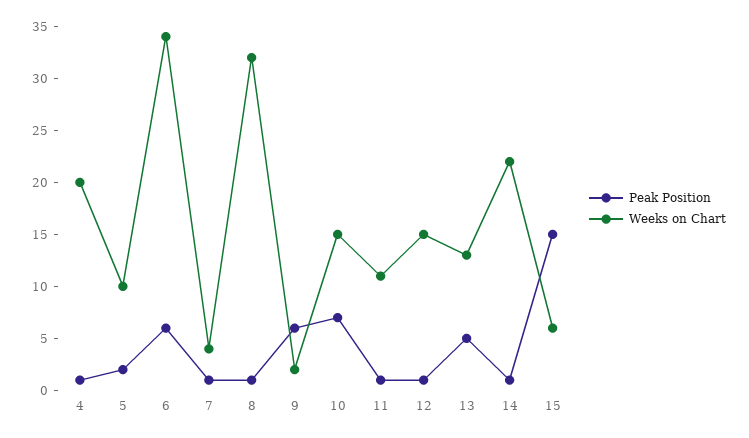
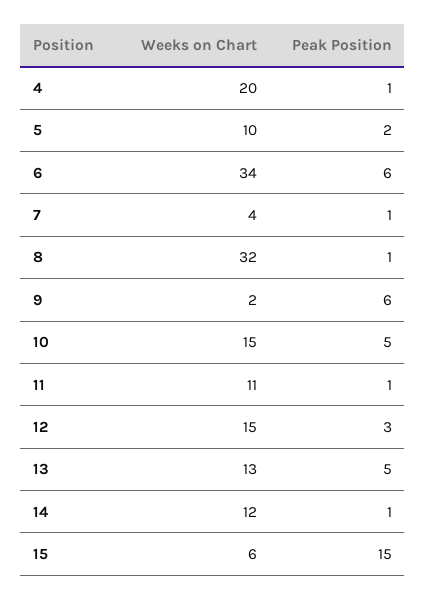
Peak Position, 10: 7 -> 5
Peak Position, 12: 1 -> 3
Weeks on Chart, 14: 22 -> 12

